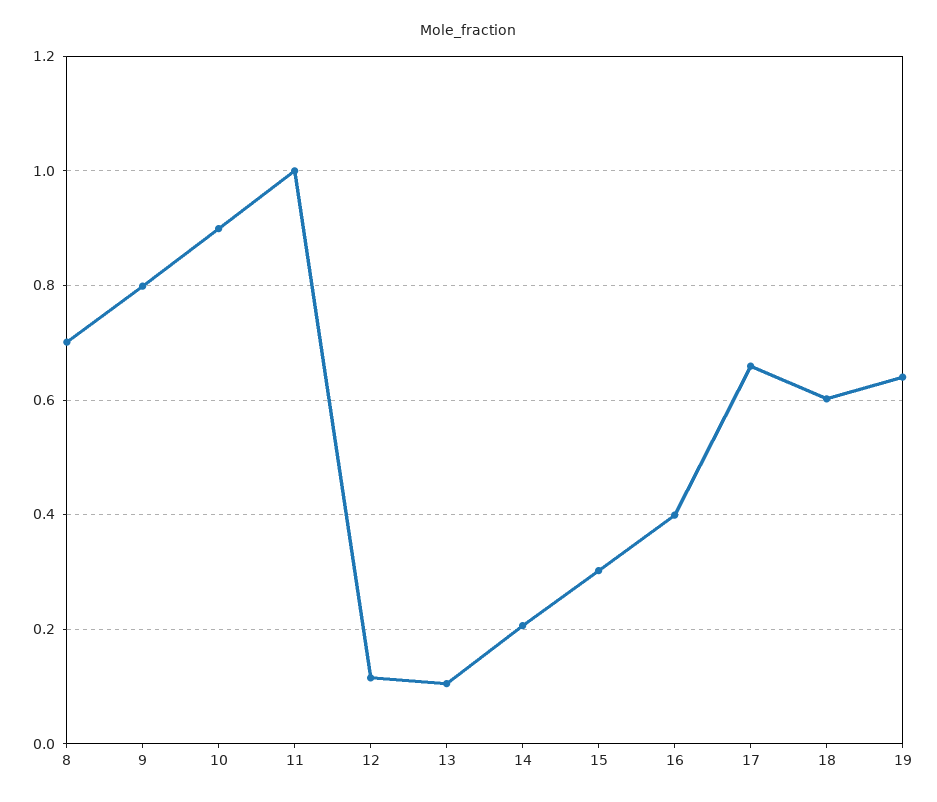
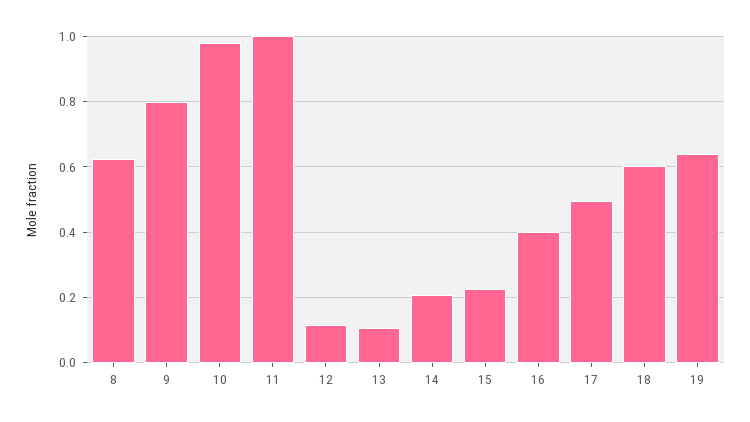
8: 0.7 -> 0.62
10: 0.9 -> 0.98
15: 0.3 -> 0.22
17: 0.66 -> 0.5

